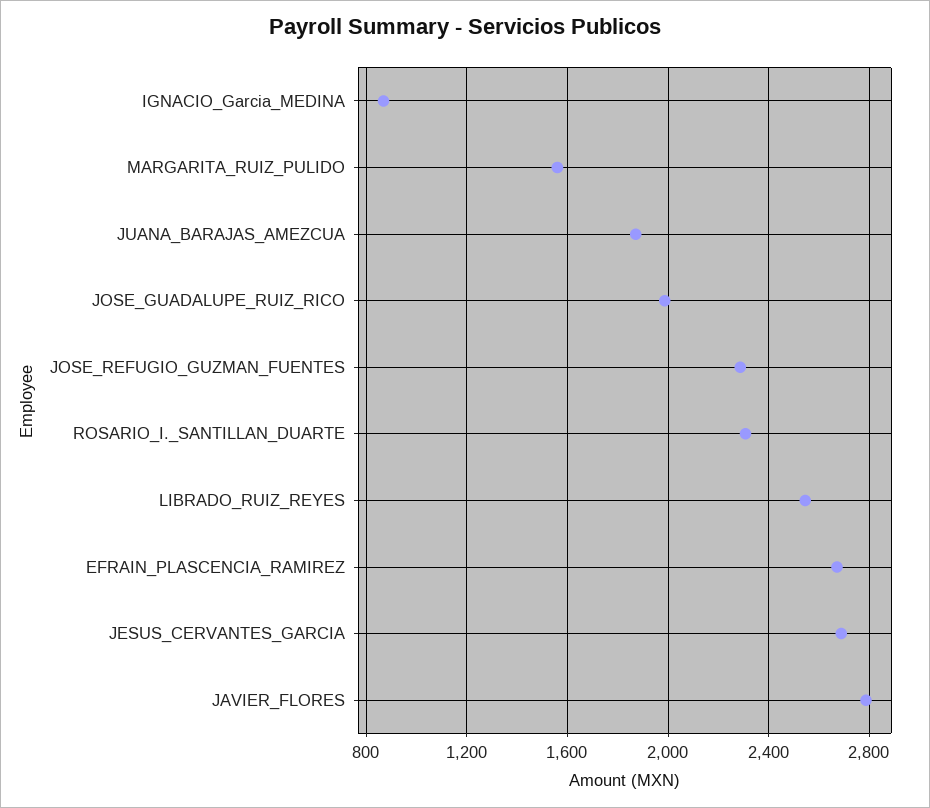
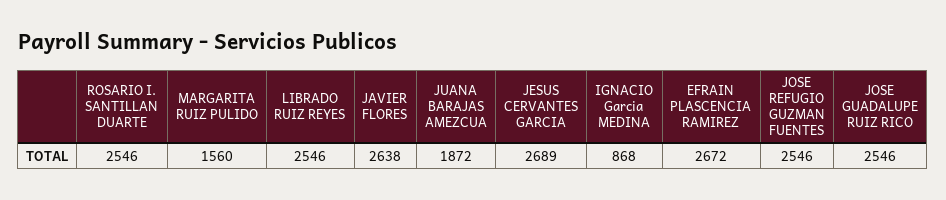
JOSE_GUADALUPE_RUIZ_RICO: 2000 -> 2546
JOSE_REFUGIO_GUZMAN_FUENTES: 2300 -> 2546
ROSARIO_I._SANTILLAN_DUARTE: 2300 -> 2546
JAVIER_FLORES: 2800 -> 2638

